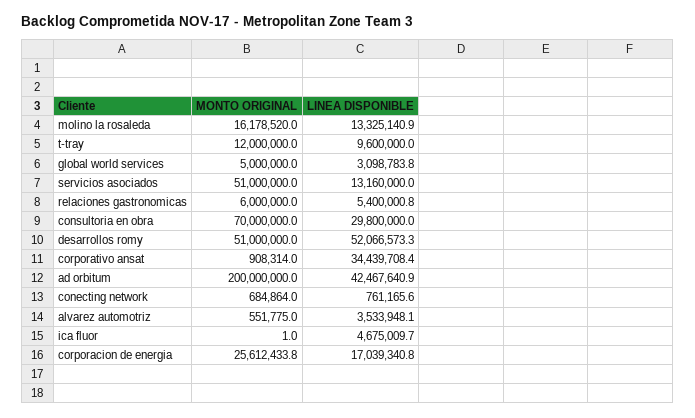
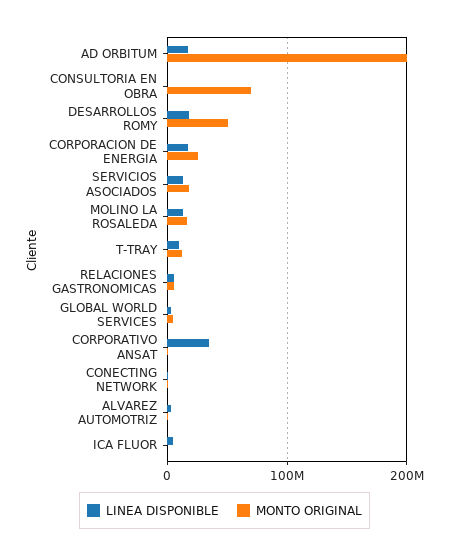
MONTO ORIGINAL, servicios asociados: 51000000 -> 20000000
LINEA DISPONIBLE, consultoria en obra: 29800000 -> 0
LINEA DISPONIBLE, desarrollos romy: 52066573.3 -> 20000000
LINEA DISPONIBLE, ad orbitum: 42467640.9 -> 20000000

